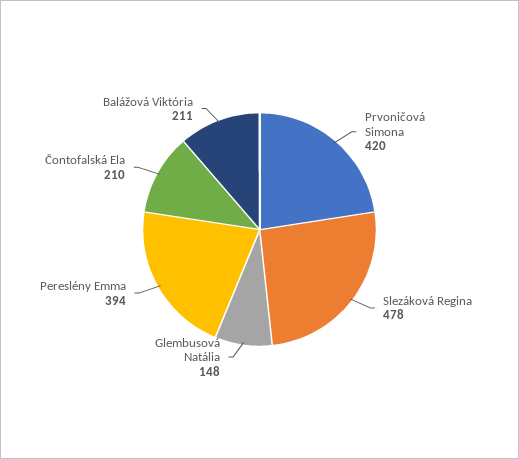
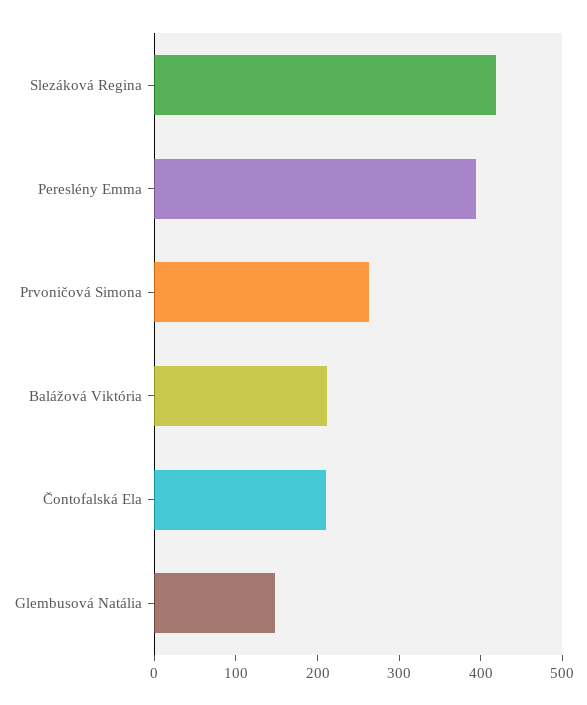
Prvoničová Simona: 420 -> 260
Slezáková Regina: 478 -> 420

